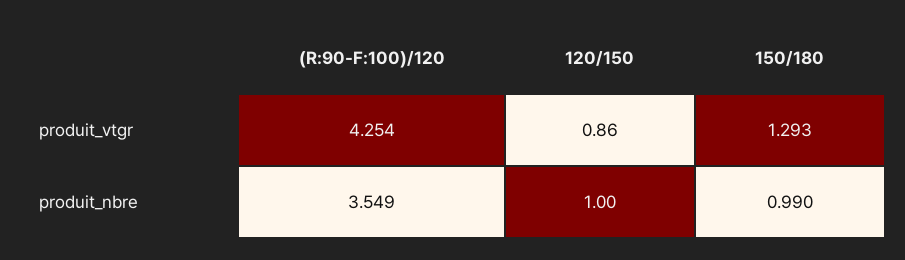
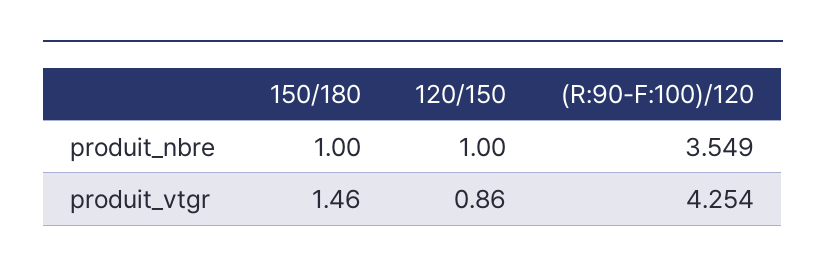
150/180, produit_vtgr: 1.293 -> 1.46
150/180, produit_nbre: 0.99 -> 1

